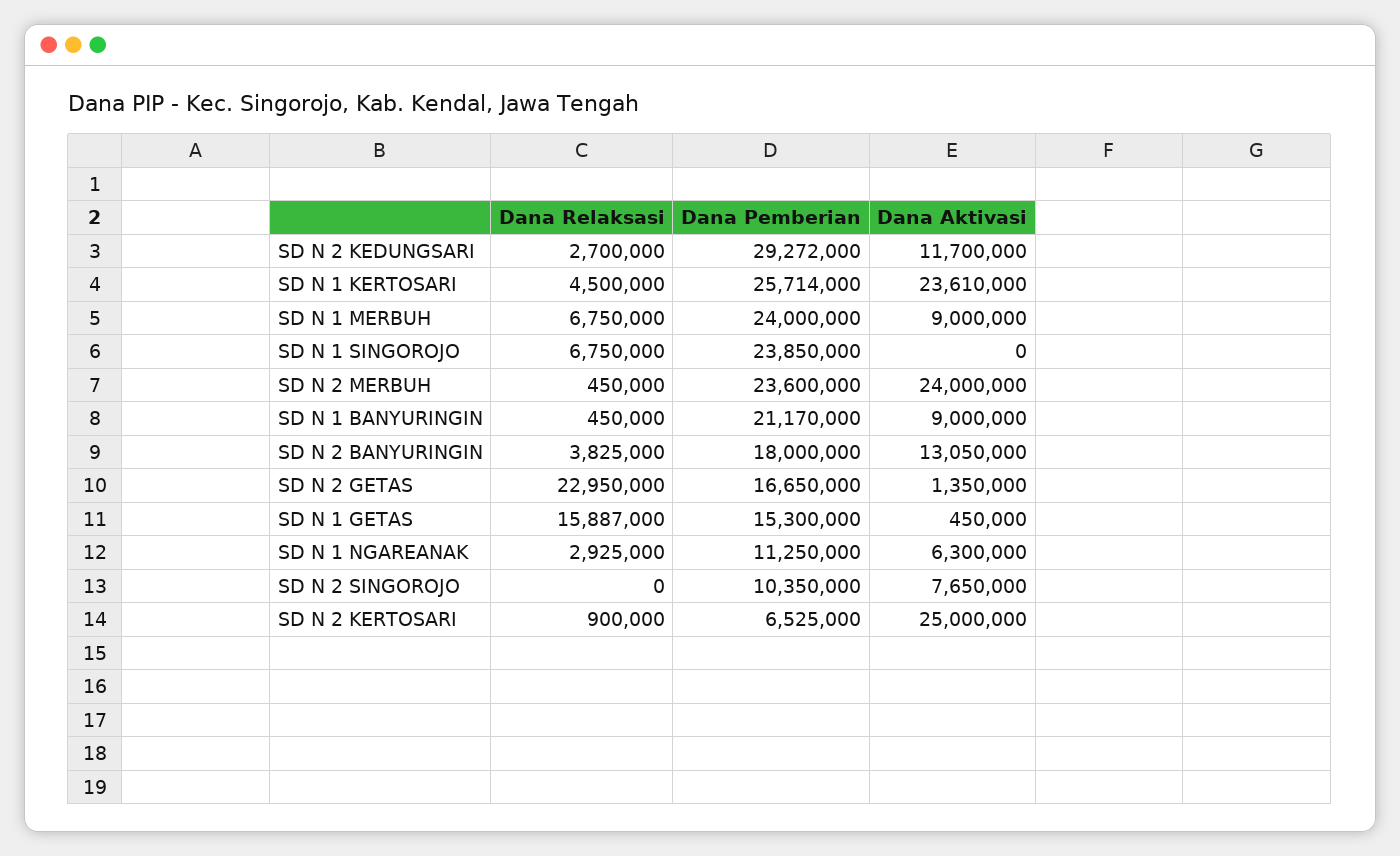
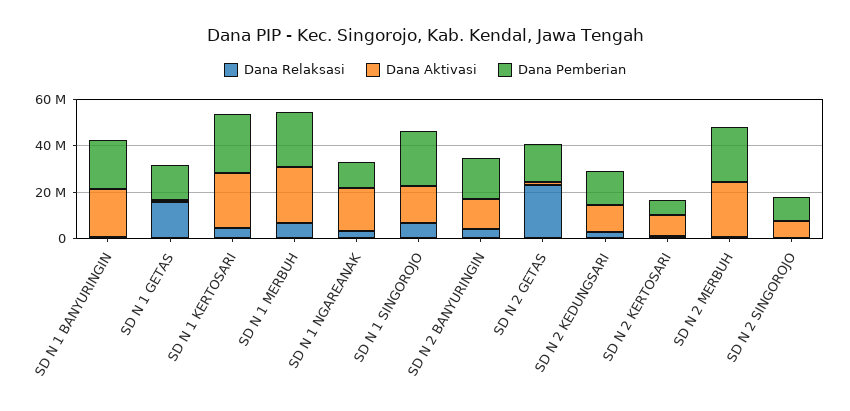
Dana Pemberian, SD N 2 KEDUNGSARI: 29272000 -> 15000000
Dana Aktivasi, SD N 1 MERBUH: 9000000 -> 25000000
Dana Aktivasi, SD N 1 SINGOROJO: 0 -> 15000000
Dana Aktivasi, SD N 1 BANYURINGIN: 9000000 -> 20000000
Dana Aktivasi, SD N 1 NGAREANAK: 6300000 -> 20000000
Dana Aktivasi, SD N 2 KERTOSARI: 25000000 -> 10000000

